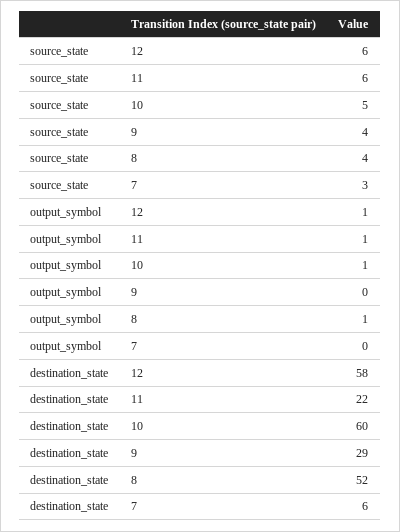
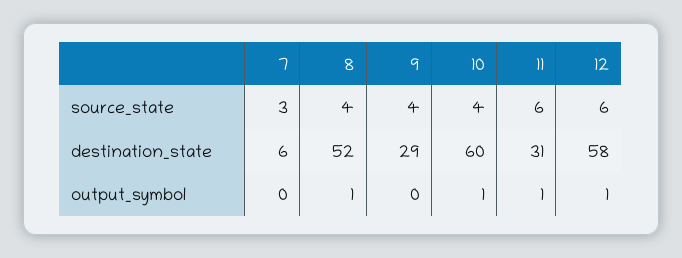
source_state, 10: 5 -> 4
destination_state, 11: 22 -> 31

